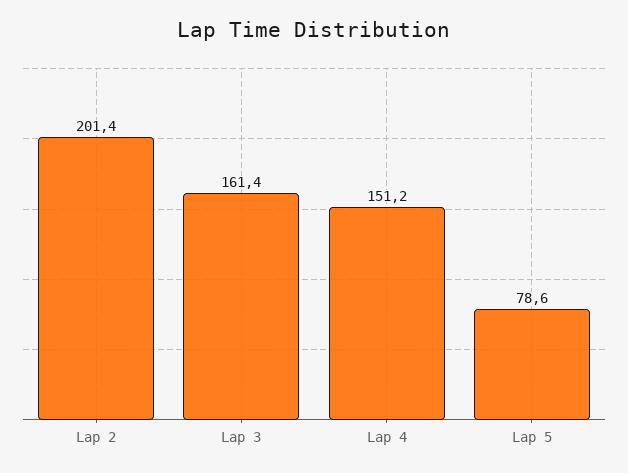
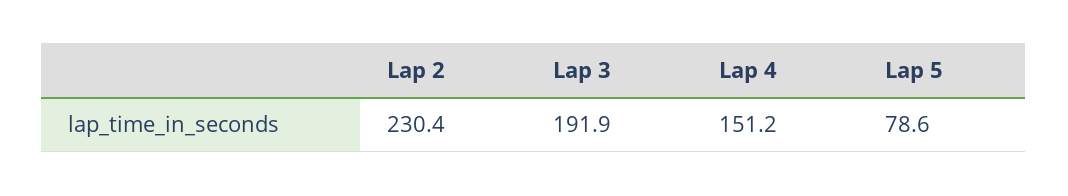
Lap 2: 201.4 -> 230.4
Lap 3: 161.4 -> 191.9

